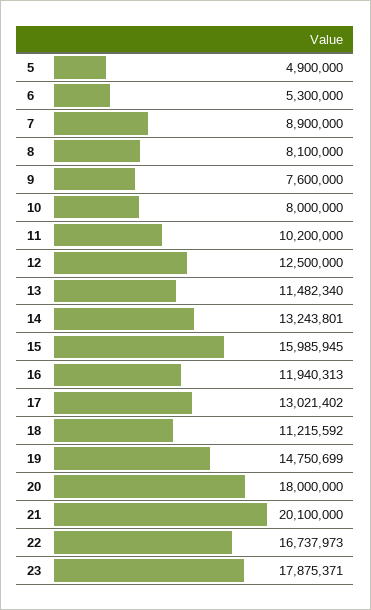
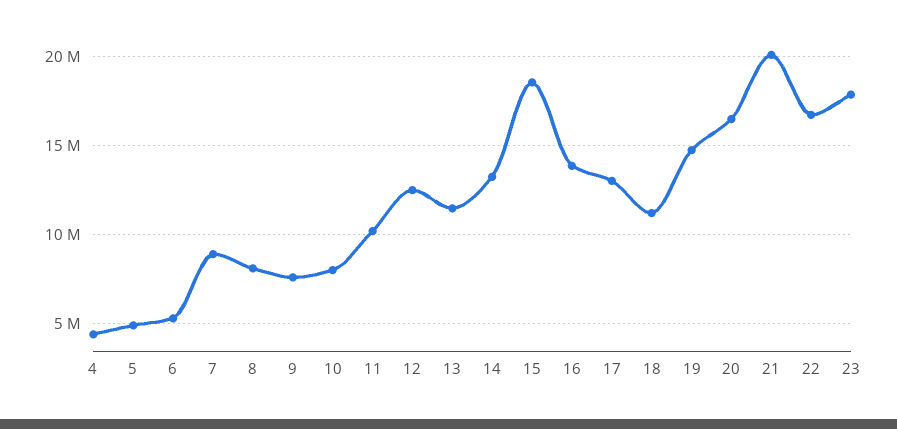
15: 15985945 -> 18500000
16: 11940313 -> 14000000
20: 18000000 -> 16500000
4: none -> 4500000

